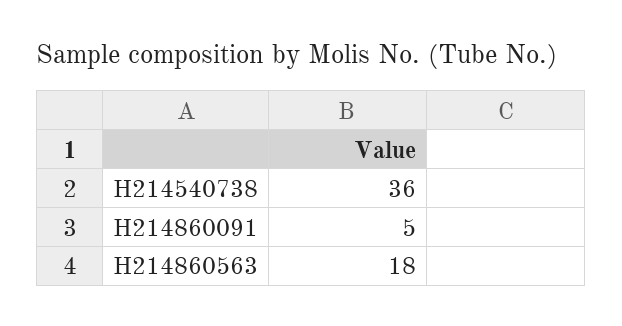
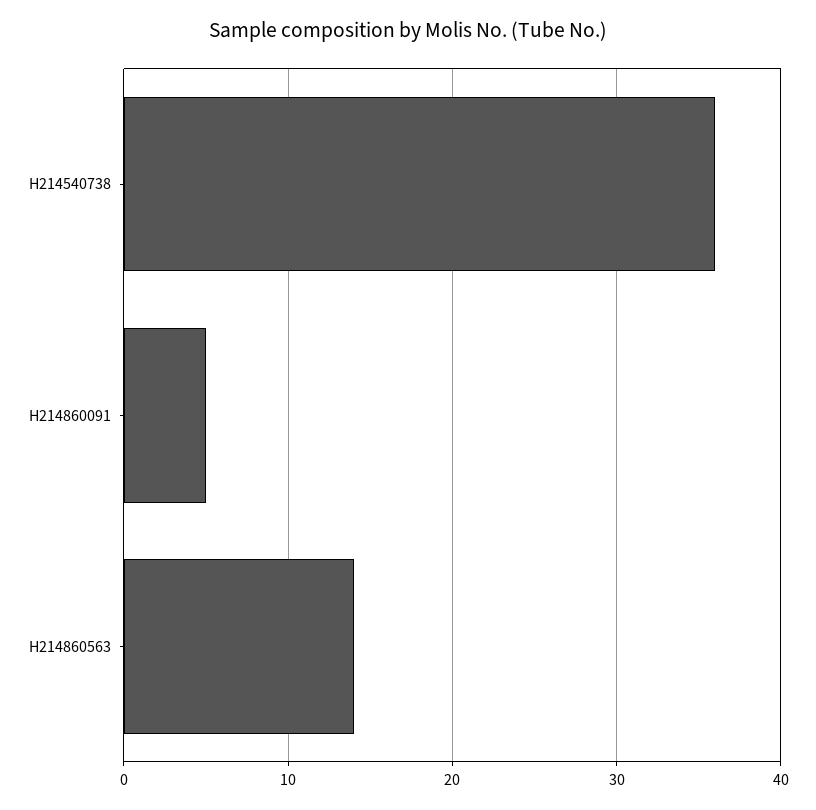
H214860563: 18 -> 14

